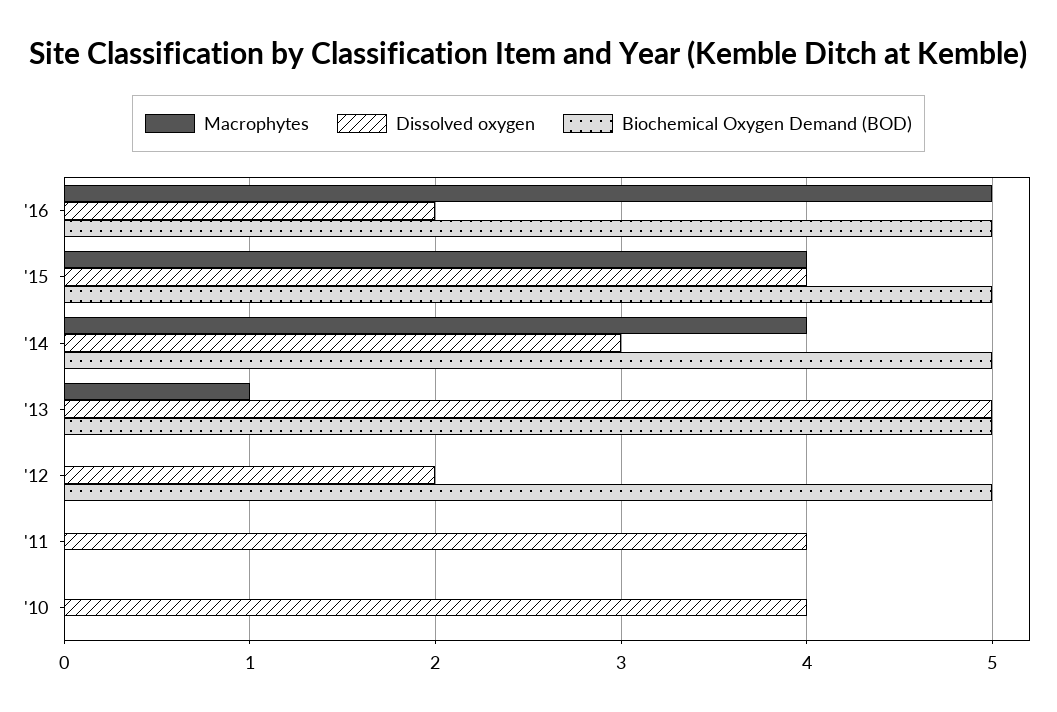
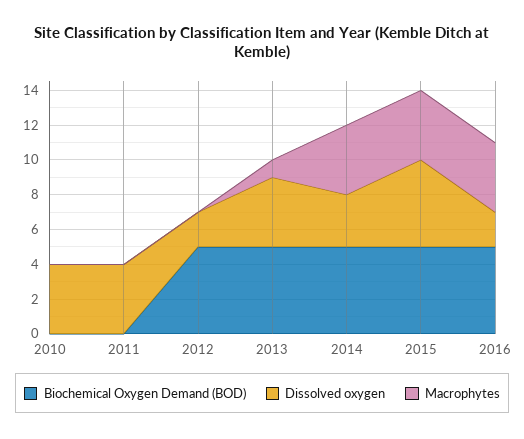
Macrophytes, '16: 5 -> 4
Dissolved oxygen, '15: 4 -> 5
Dissolved oxygen, '13: 5 -> 4

